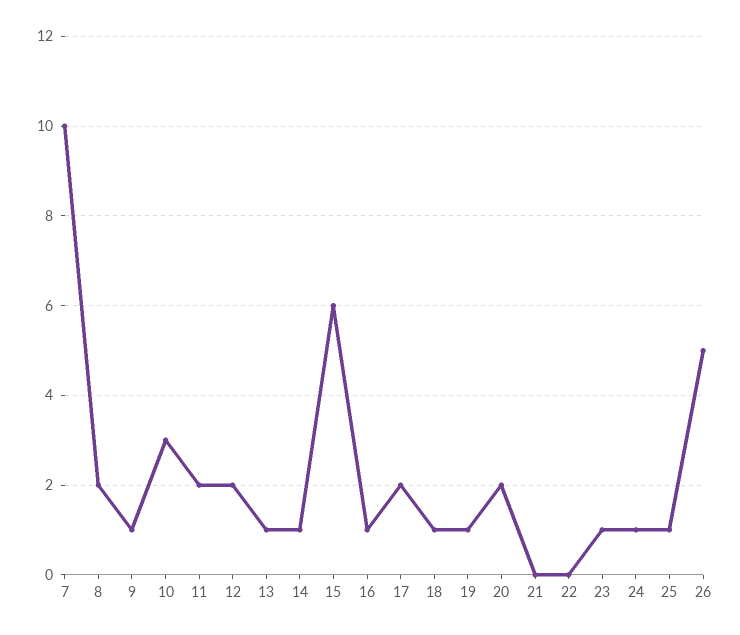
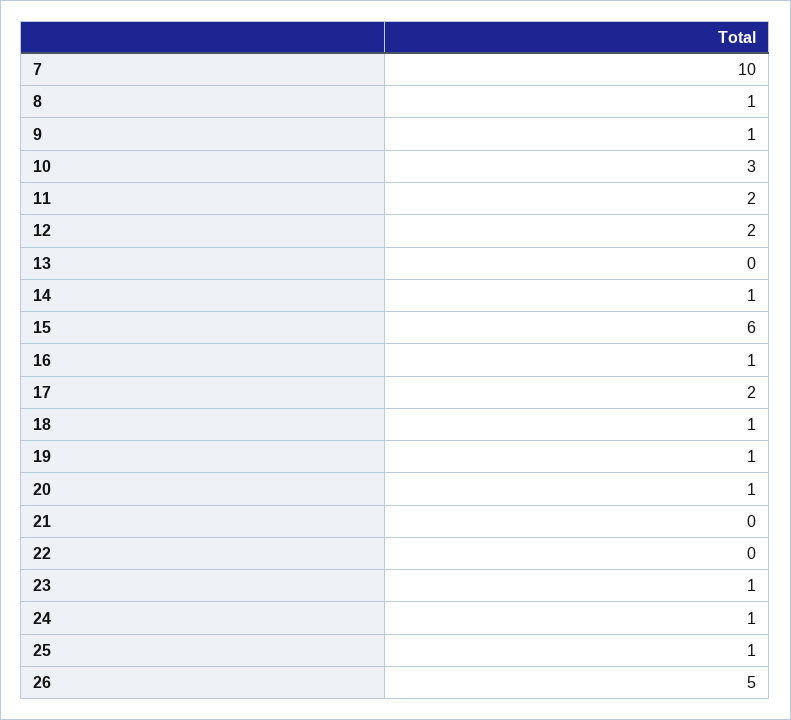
8: 2 -> 1
13: 1 -> 0
20: 2 -> 1

